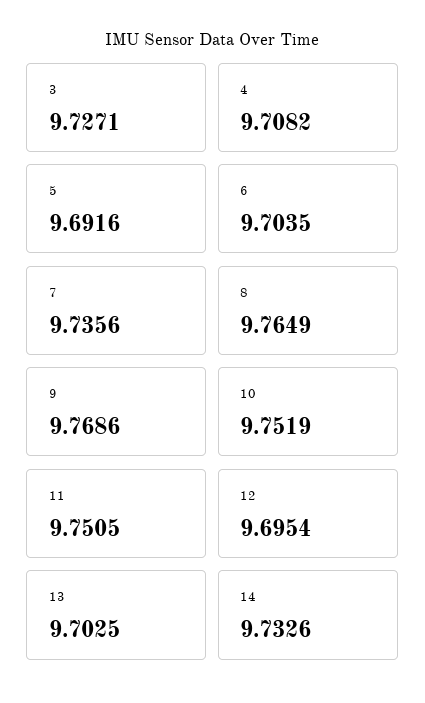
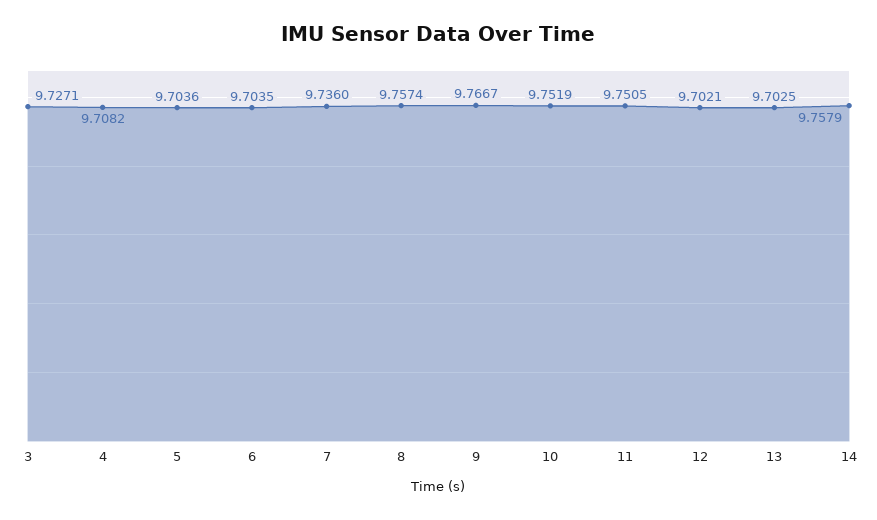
5: 9.6916 -> 9.7036
7: 9.7356 -> 9.736
8: 9.7649 -> 9.7574
9: 9.7686 -> 9.7667
12: 9.6954 -> 9.7021
14: 9.7326 -> 9.7579

